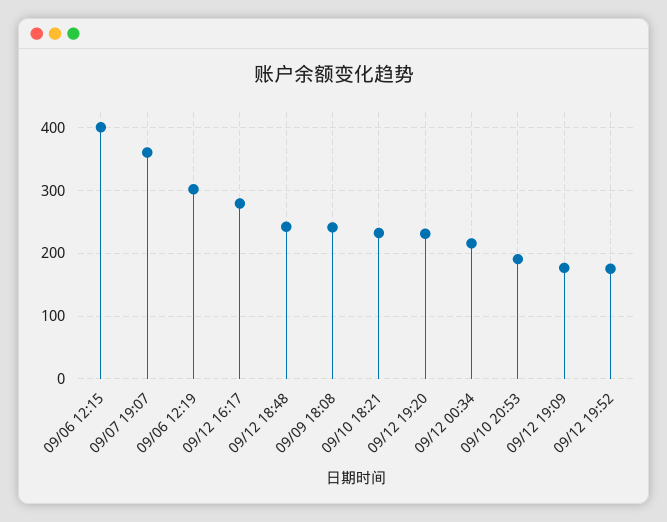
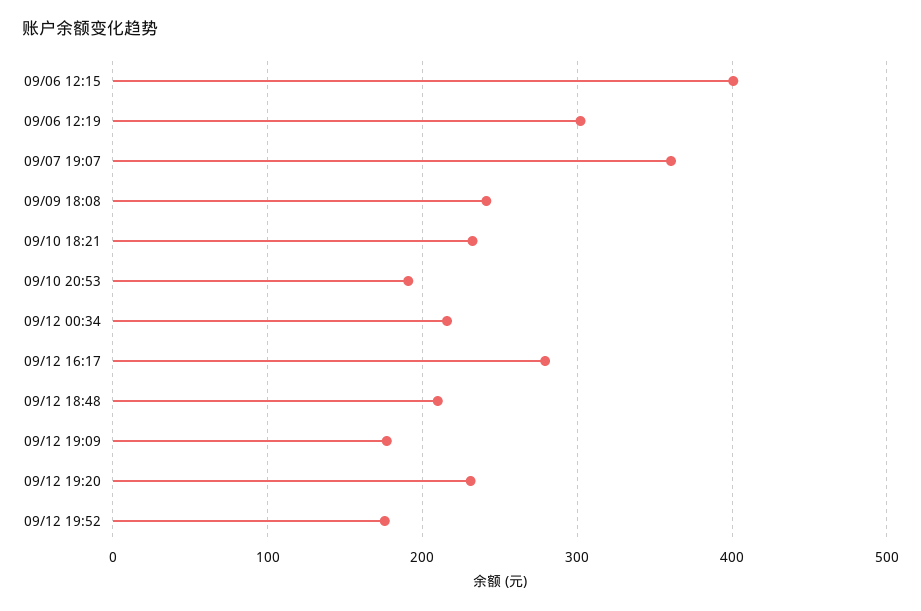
09/12 18:48: 240 -> 210

